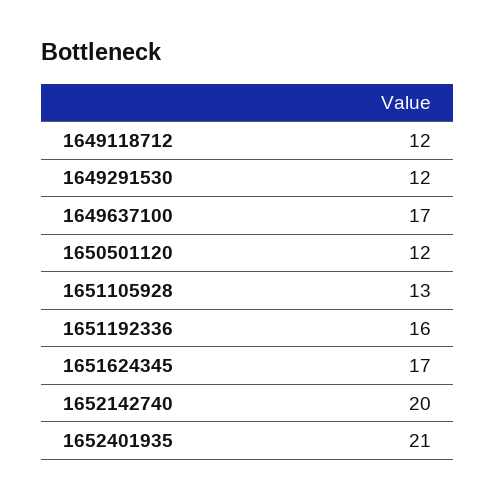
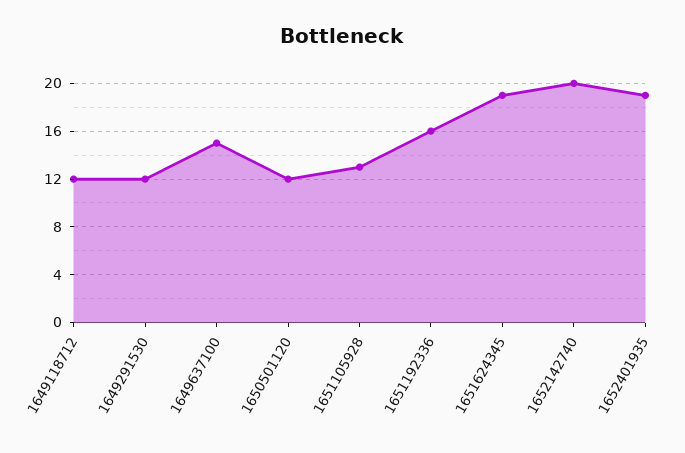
1649637100: 17 -> 15
1651624345: 17 -> 19
1652401935: 21 -> 19

